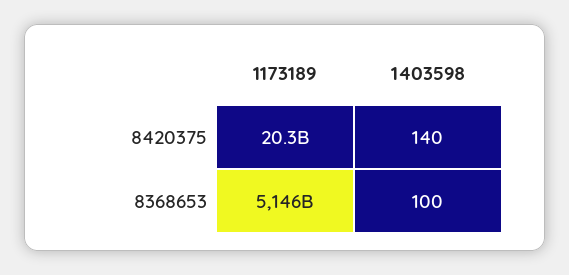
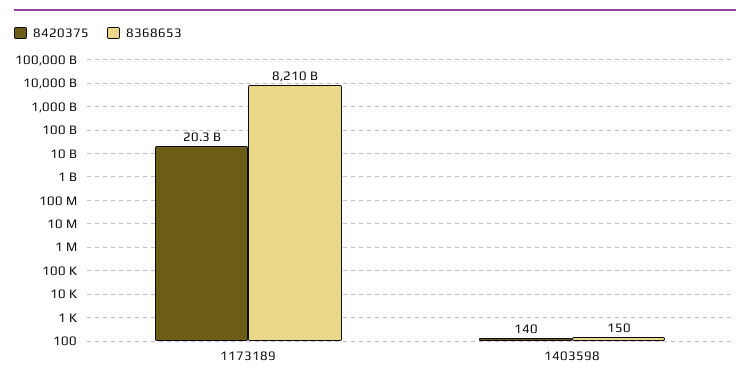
8368653, 1173189: 5146000000000 -> 8210000000000
8368653, 1403598: 100 -> 150

